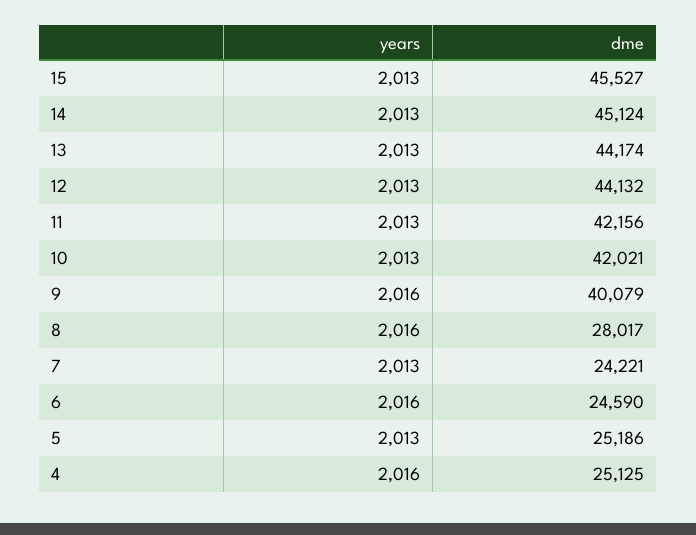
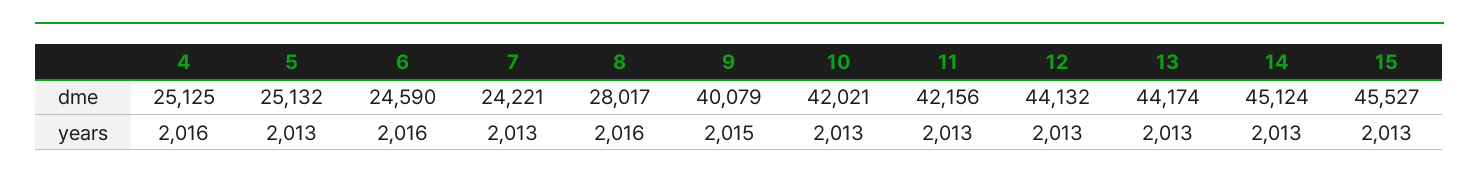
years, 9: 2016 -> 2015
dme, 5: 25186 -> 25132

